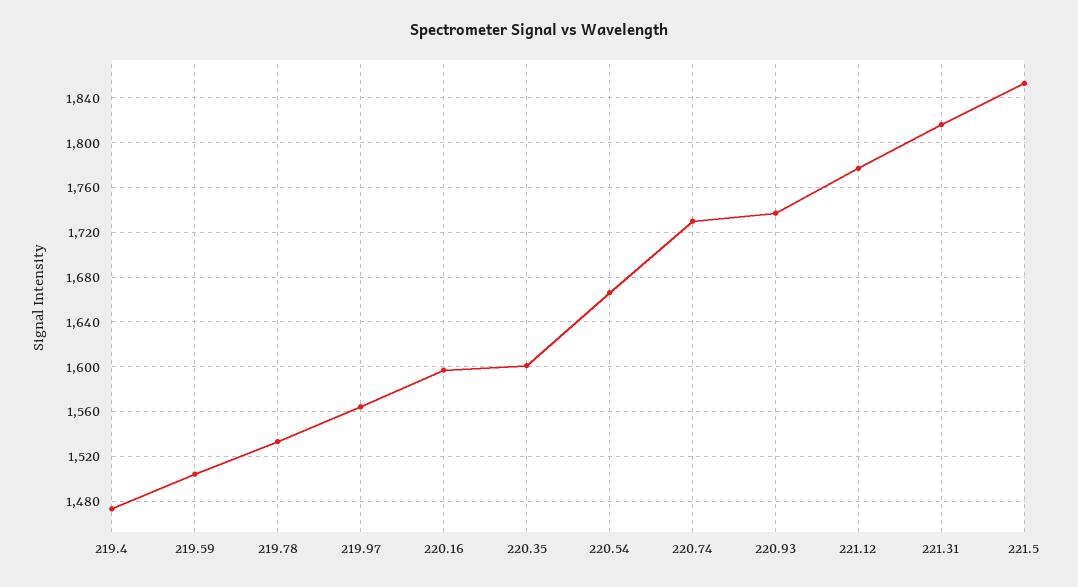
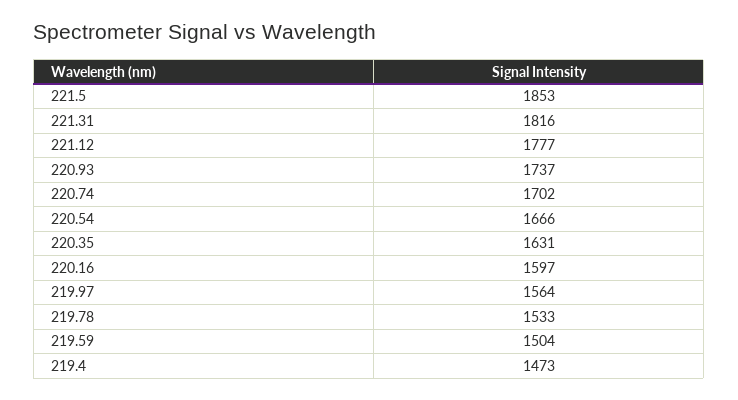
220.35: 1600 -> 1631
220.74: 1730 -> 1702

